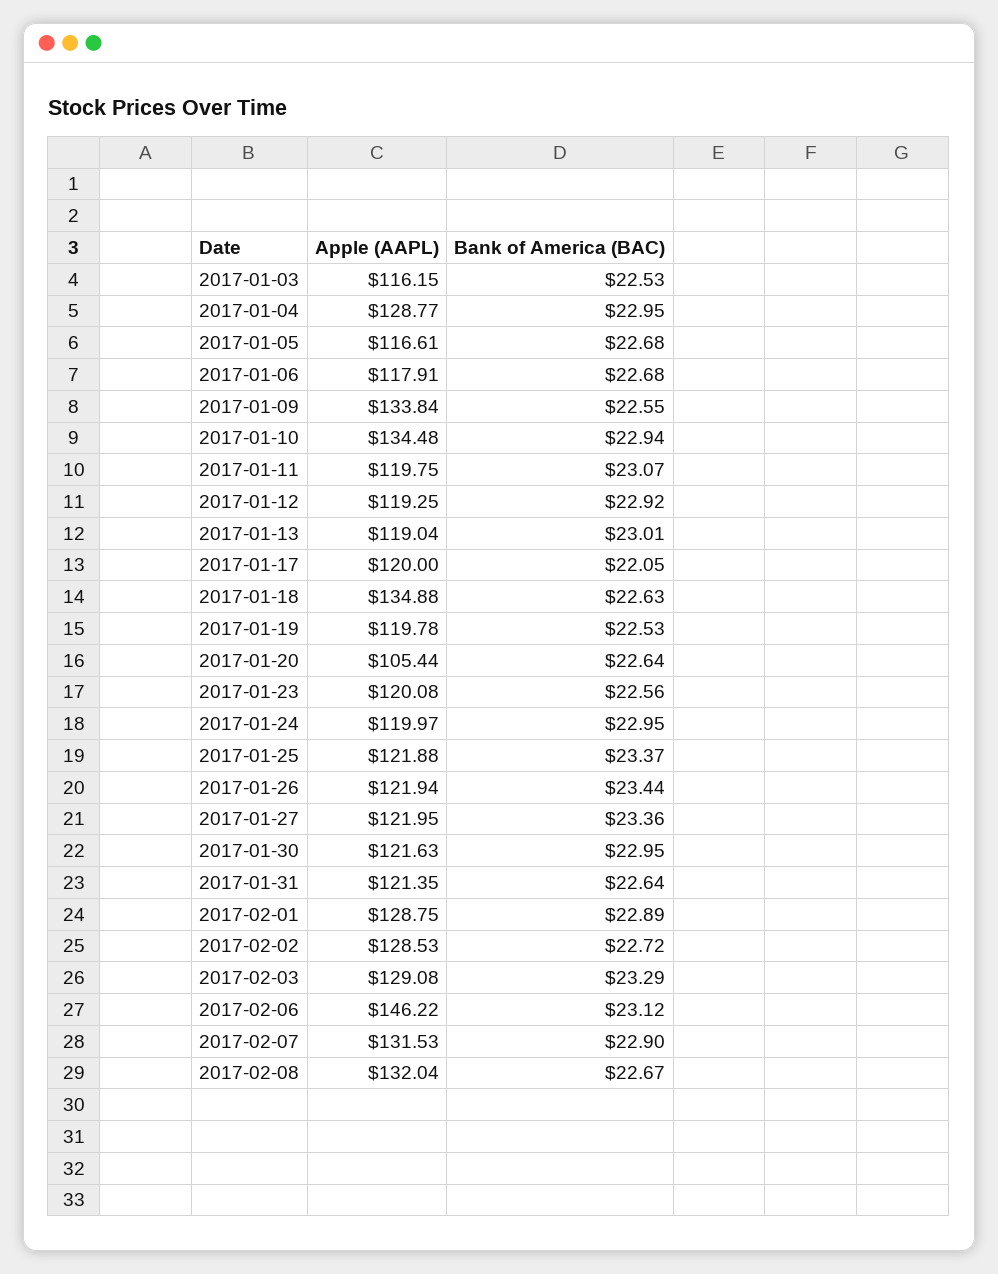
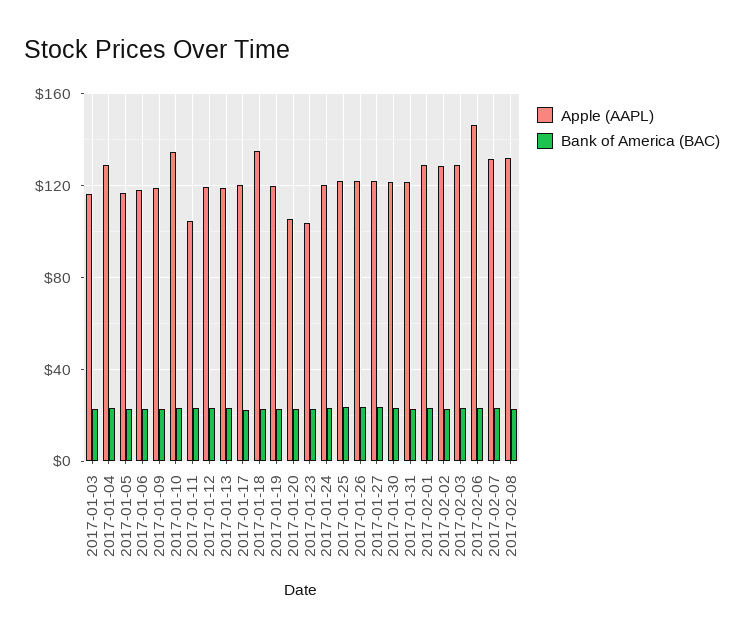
Apple (AAPL), 2017-01-09: 133.84 -> 120
Apple (AAPL), 2017-01-11: 119.75 -> 105
Apple (AAPL), 2017-01-23: 120.08 -> 105

